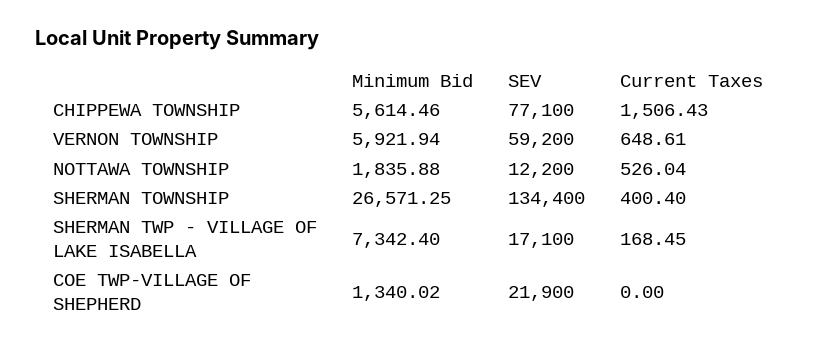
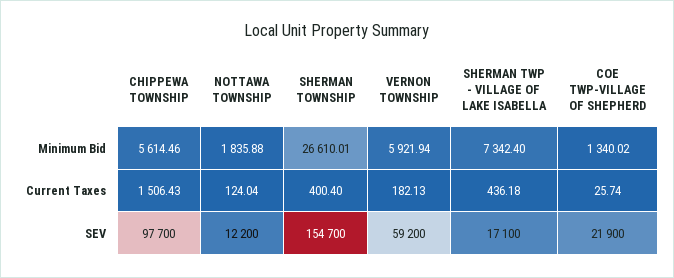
SEV, CHIPPEWA TOWNSHIP: 77100 -> 97700
Current Taxes, VERNON TOWNSHIP: 648.61 -> 182.13
Current Taxes, NOTTAWA TOWNSHIP: 526.04 -> 124.04
Minimum Bid, SHERMAN TOWNSHIP: 26571.25 -> 26610.01
SEV, SHERMAN TOWNSHIP: 134400 -> 154700
Current Taxes, SHERMAN TWP - VILLAGE OF LAKE ISABELLA: 168.45 -> 436.18
Current Taxes, COE TWP-VILLAGE OF SHEPHERD: 0 -> 25.74

